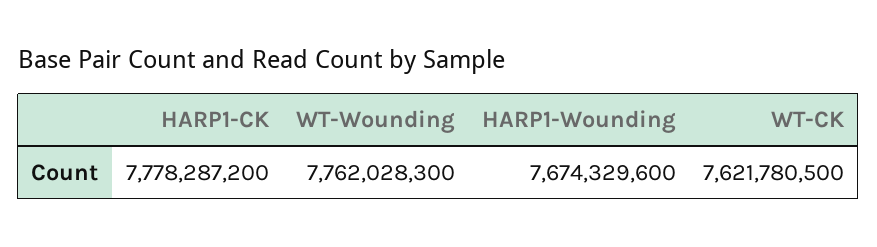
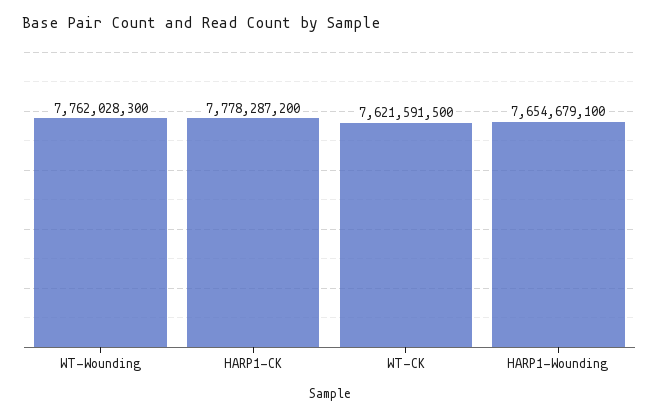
HARP1-Wounding: 7674329600 -> 7654679100
WT-CK: 7621780500 -> 7621591500

